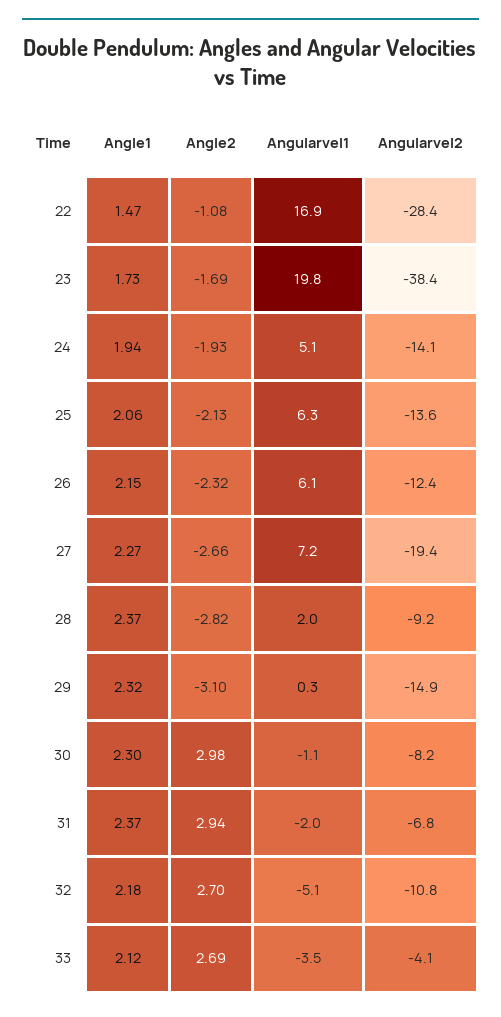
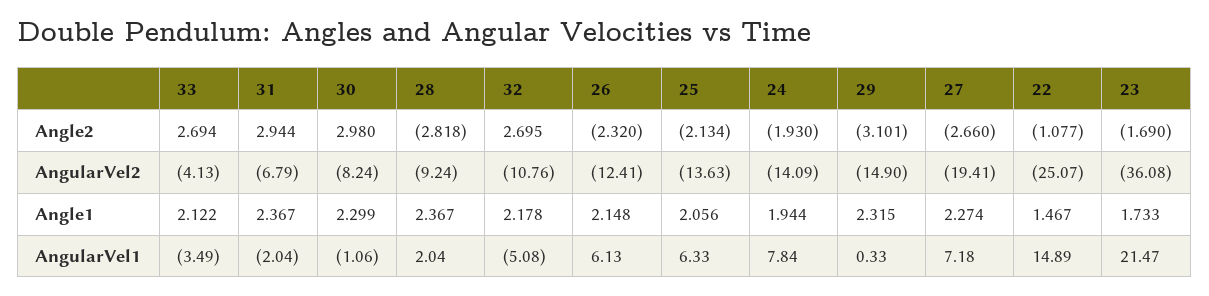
Angularvel1, 22: 16.9 -> 14.89
Angularvel2, 22: -28.4 -> -25.07
Angularvel1, 23: 19.8 -> 21.47
Angularvel2, 23: -38.4 -> -36.08
Angularvel1, 24: 5.1 -> 7.84

